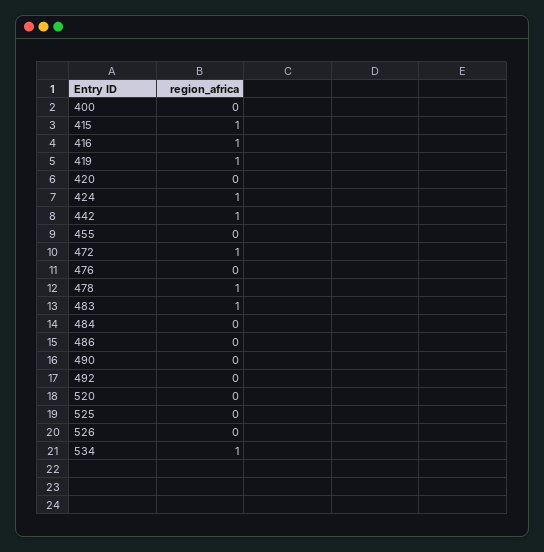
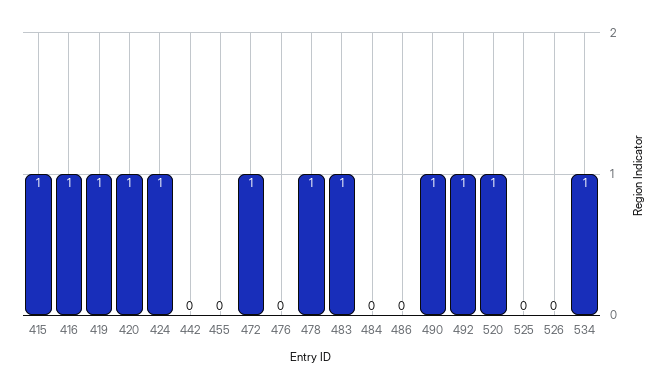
400: 0 -> none
420: 0 -> 1
442: 1 -> 0
490: 0 -> 1
492: 0 -> 1
520: 0 -> 1

